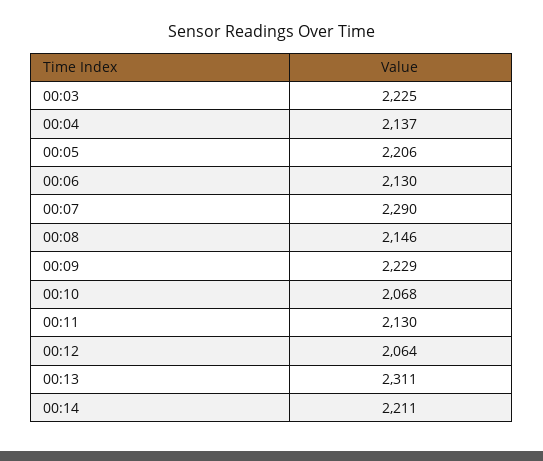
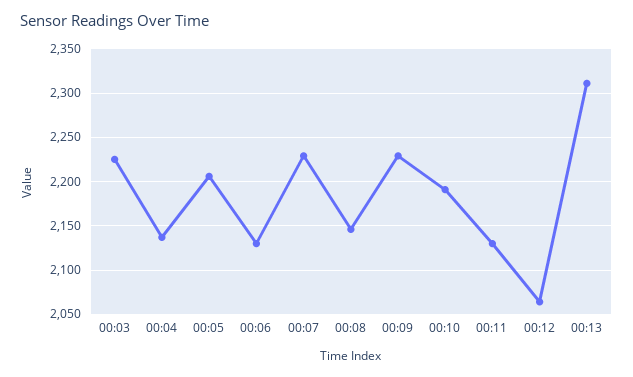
00:07: 2290 -> 2230
00:10: 2068 -> 2190
00:14: 2211 -> none

